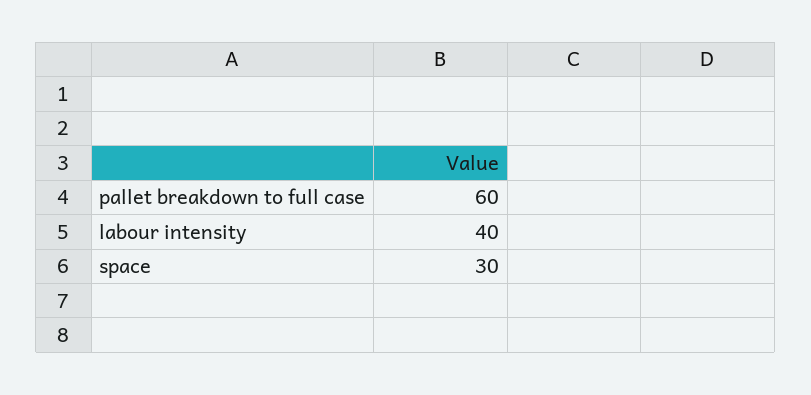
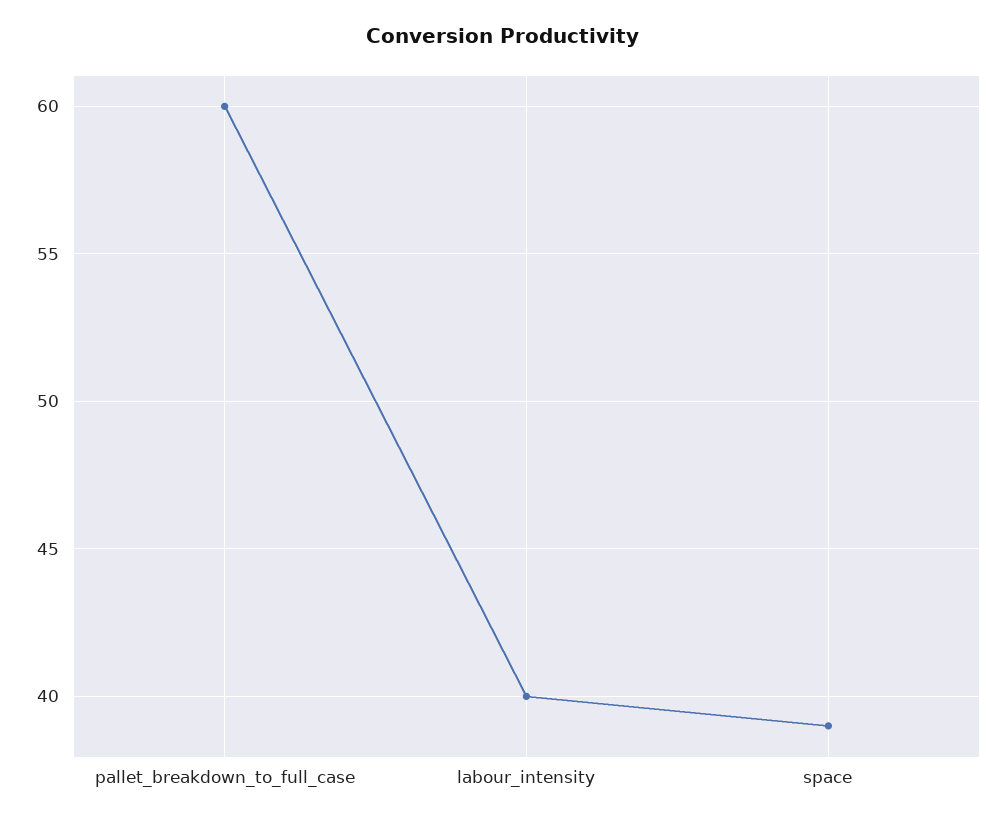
space: 30 -> 39

